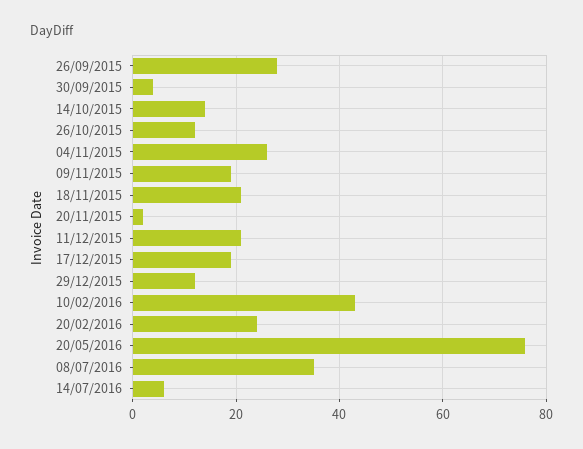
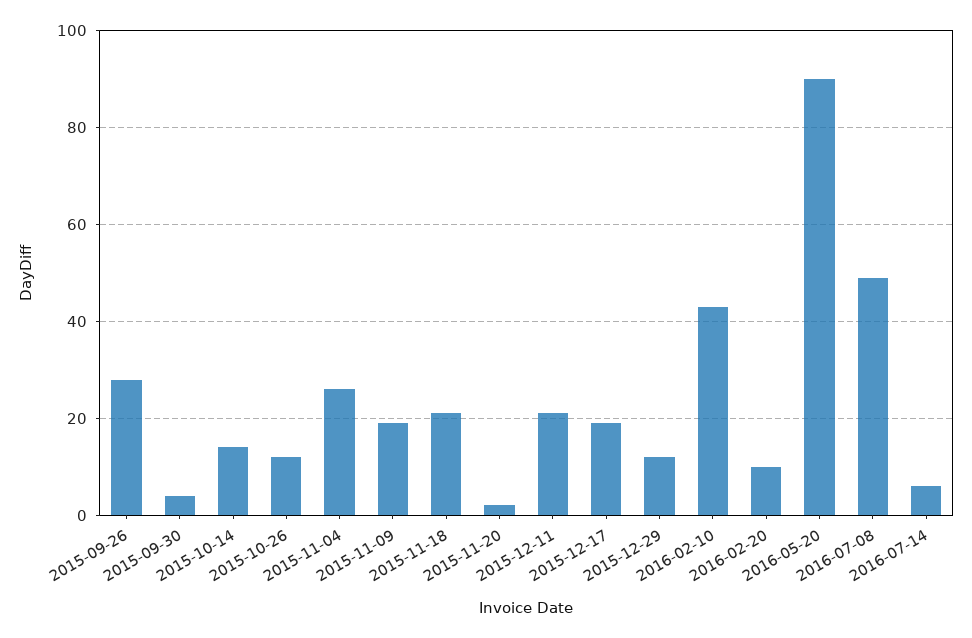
20/02/2016: 25 -> 10
20/05/2016: 75 -> 90
08/07/2016: 35 -> 50

